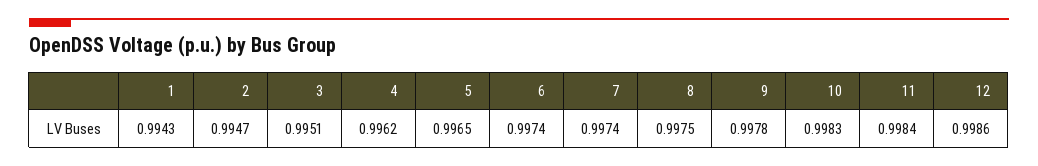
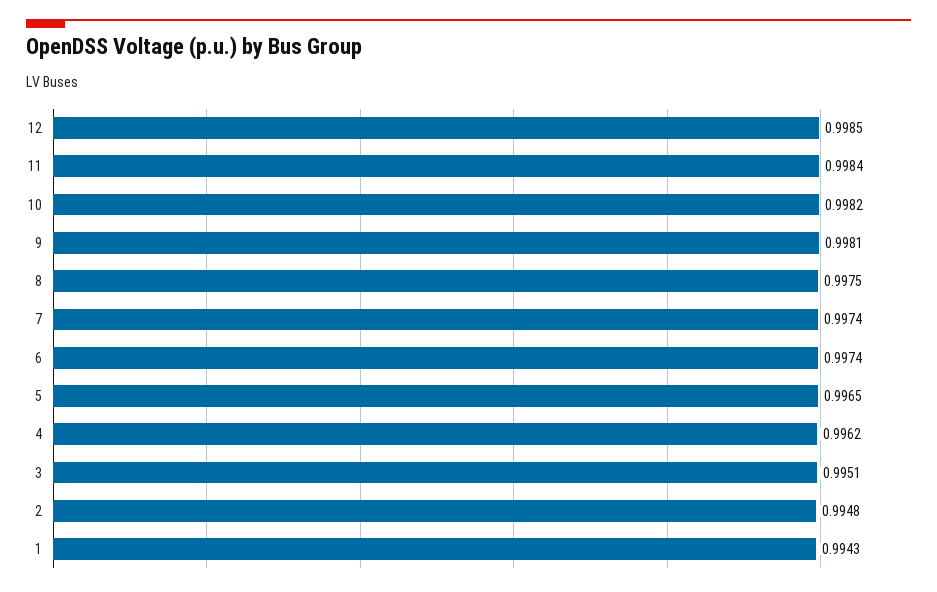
2: 0.9947 -> 0.9948
9: 0.9978 -> 0.9981
10: 0.9983 -> 0.9982
12: 0.9986 -> 0.9985

